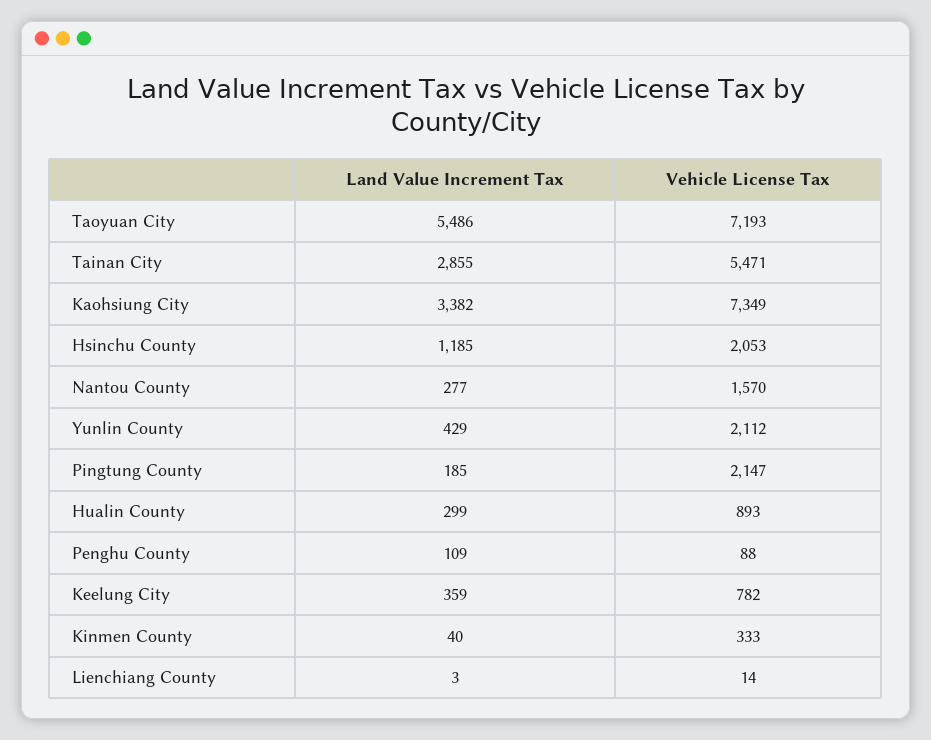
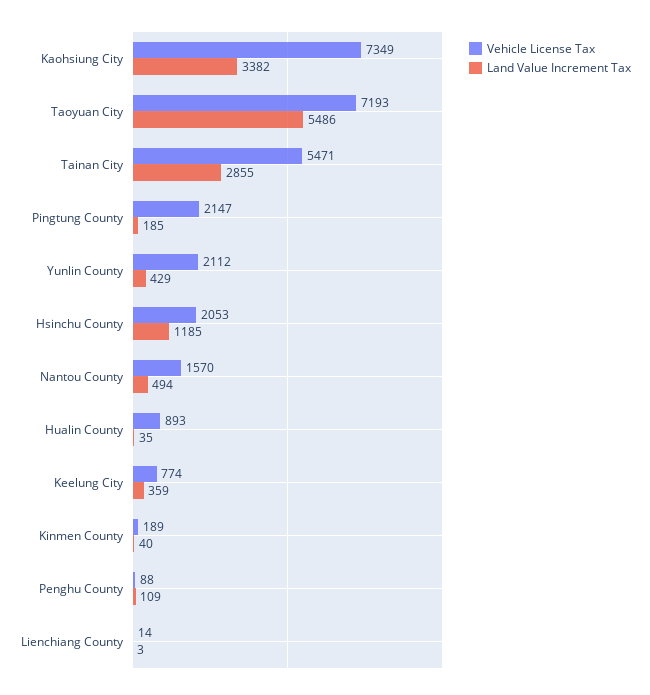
Land Value Increment Tax, Nantou County: 277 -> 494
Land Value Increment Tax, Hualin County: 299 -> 35
Vehicle License Tax, Keelung City: 782 -> 774
Vehicle License Tax, Kinmen County: 333 -> 189

